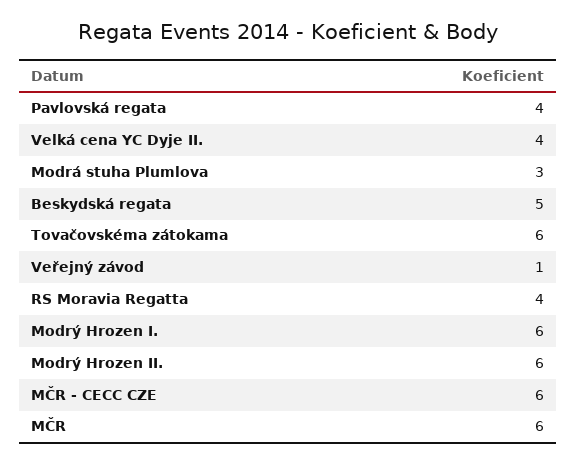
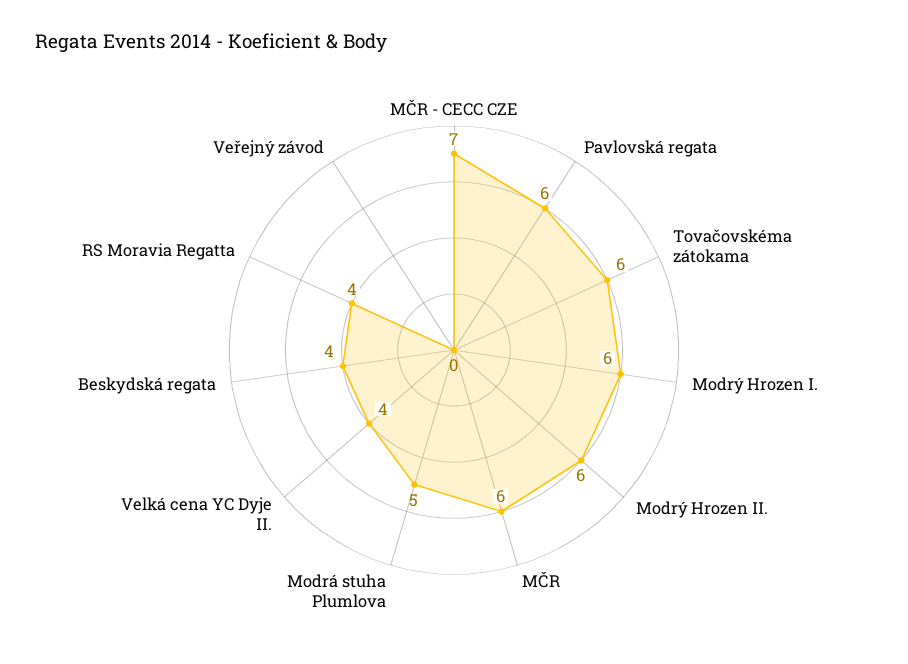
Pavlovská regata: 4 -> 6
Modrá stuha Plumlova: 3 -> 5
Beskydská regata: 5 -> 4
Veřejný závod: 1 -> 0
MČR - CECC CZE: 6 -> 7

